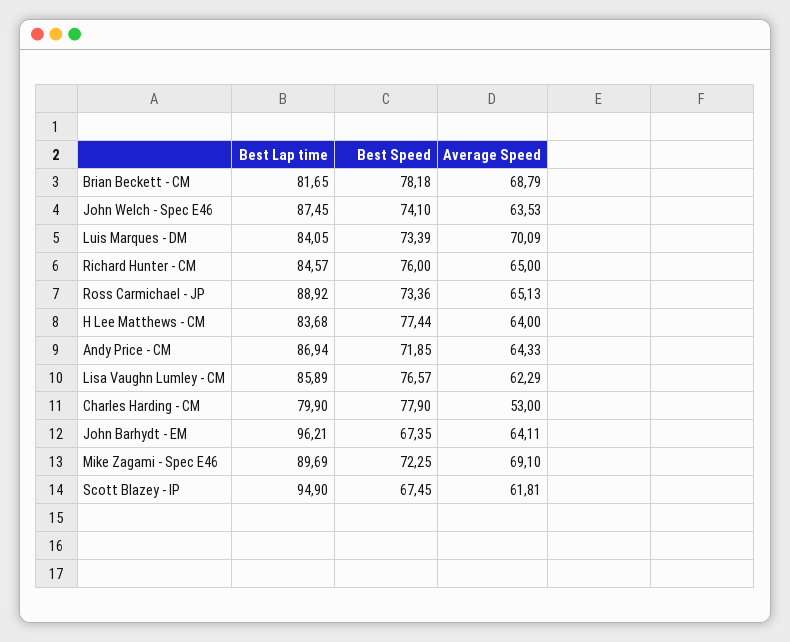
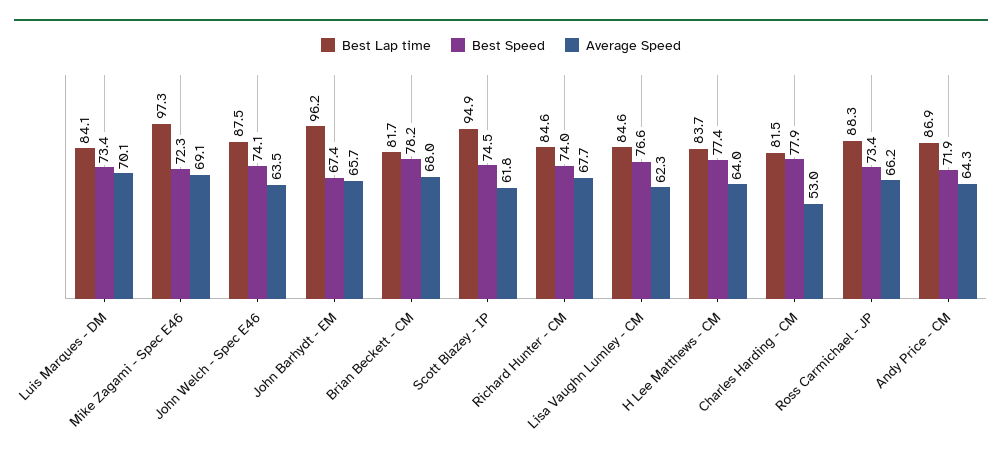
Average Speed, Brian Beckett - CM: 68.79 -> 68
Best Speed, Richard Hunter - CM: 76 -> 74
Average Speed, Richard Hunter - CM: 65 -> 67.7
Best Lap time, Ross Carmichael - JP: 88.92 -> 88.3
Average Speed, Ross Carmichael - JP: 65.13 -> 66.2
Best Lap time, Lisa Vaughn Lumley - CM: 85.89 -> 84.6
Best Lap time, Charles Harding - CM: 79.9 -> 81.5
Average Speed, John Barhydt - EM: 64.11 -> 65.7
Best Lap time, Mike Zagami - Spec E46: 89.69 -> 97.3
Best Speed, Scott Blazey - IP: 67.45 -> 74.5

